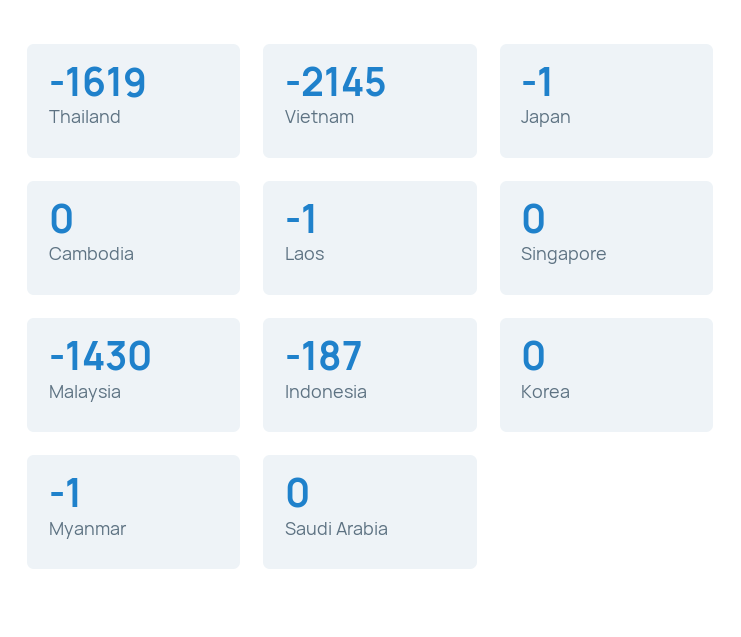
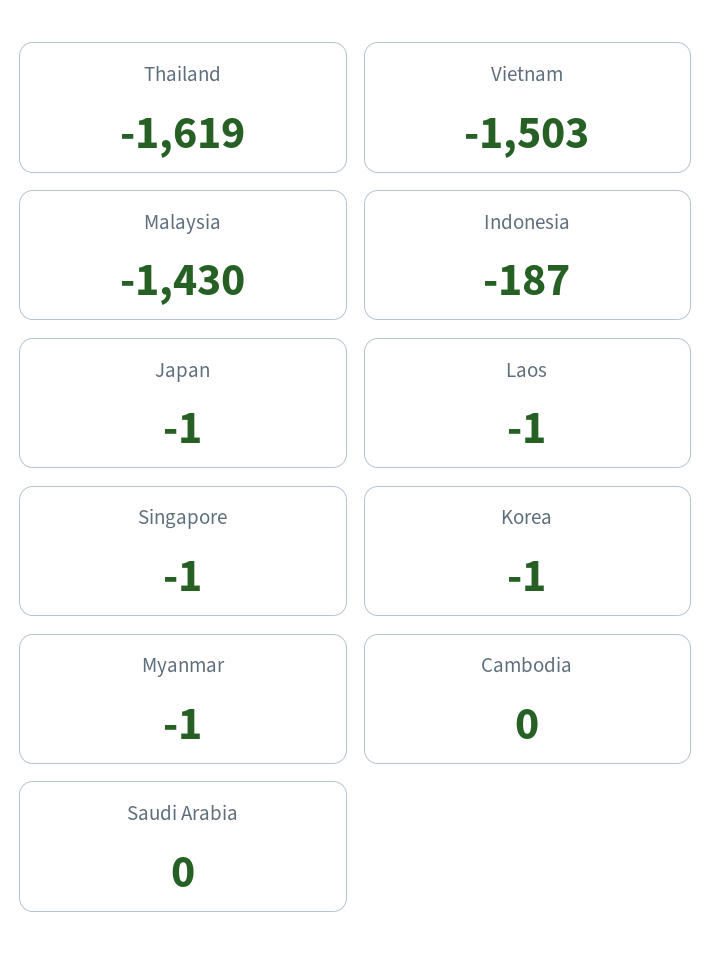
Vietnam: -2145 -> -1503
Singapore: 0 -> -1
Korea: 0 -> -1

